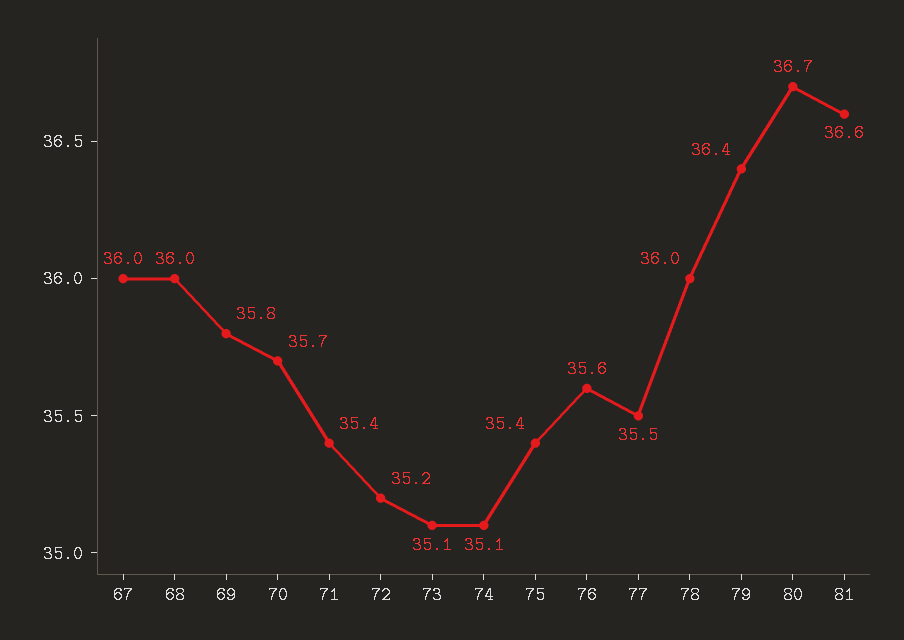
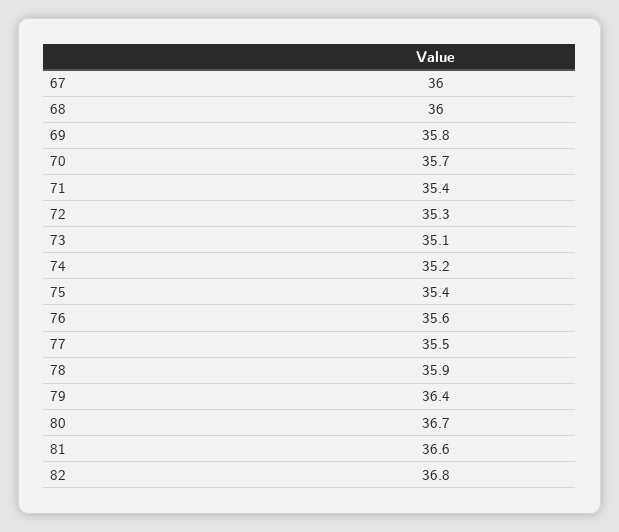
72: 35.2 -> 35.3
74: 35.1 -> 35.2
78: 36 -> 35.9
82: none -> 36.8

